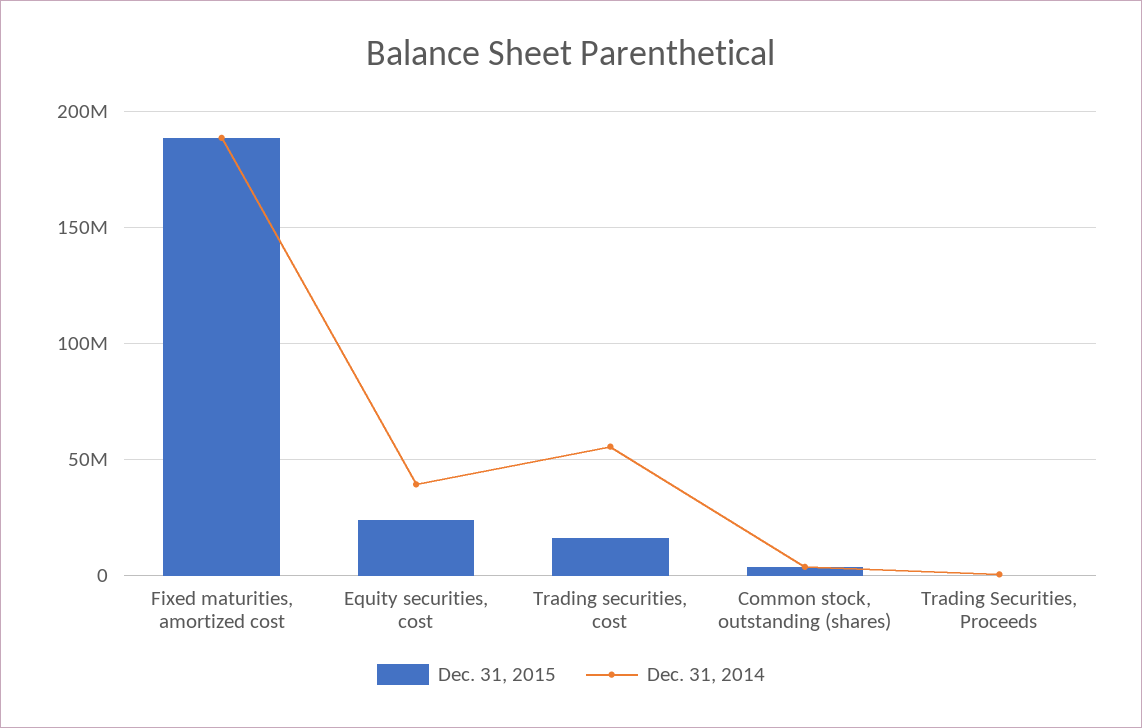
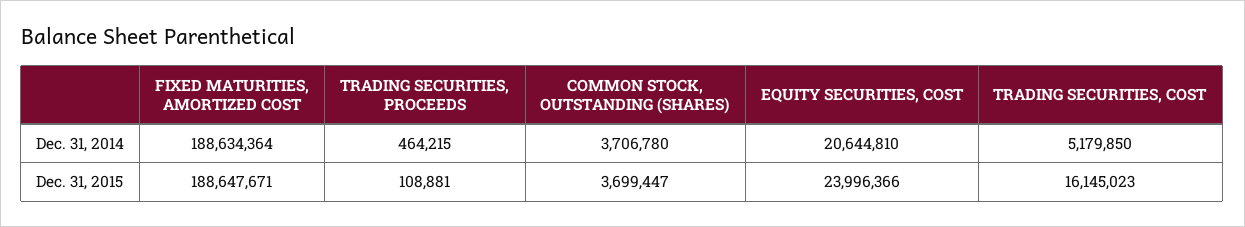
Dec. 31, 2014, Equity securities, cost: 40000000 -> 20644810
Dec. 31, 2014, Trading securities, cost: 55000000 -> 5179850

